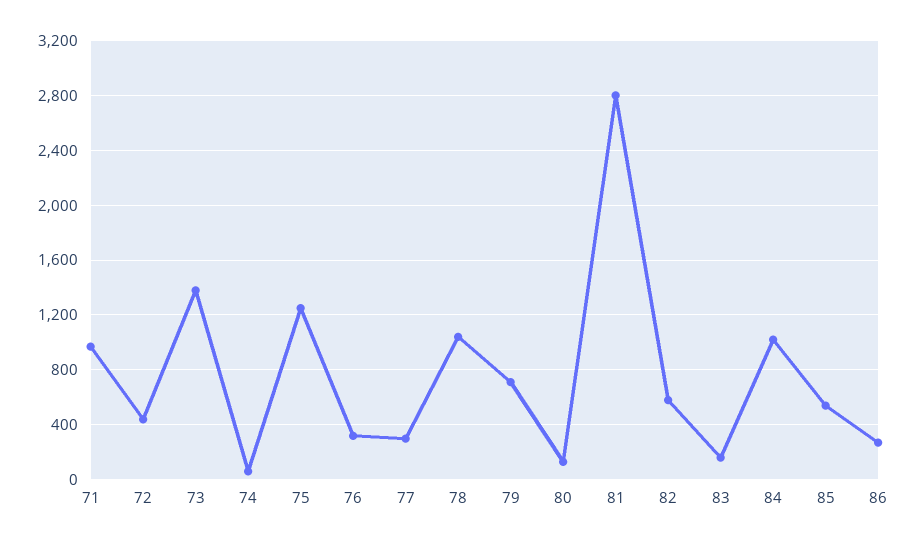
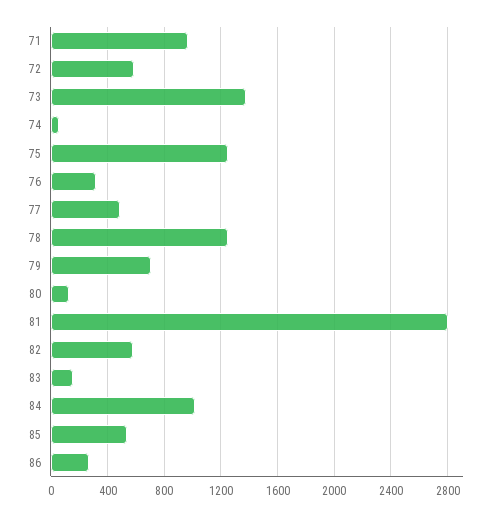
72: 450 -> 600
77: 300 -> 500
78: 1050 -> 1250

